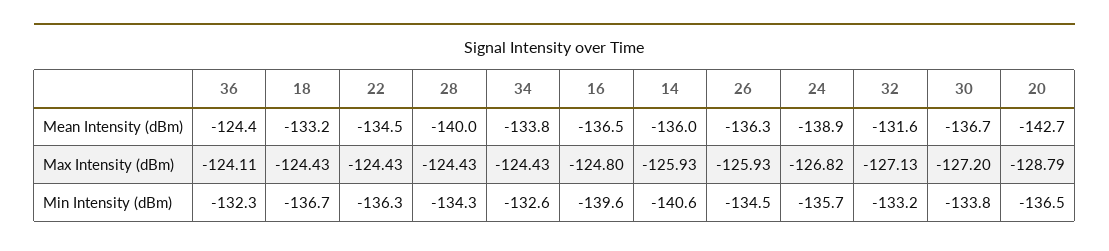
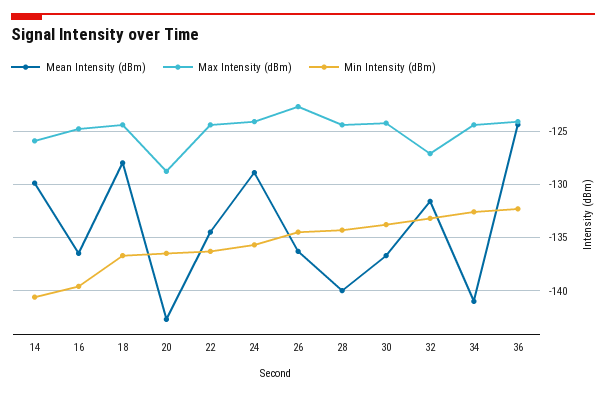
Mean Intensity (dBm), 18: -133.2 -> -128
Mean Intensity (dBm), 34: -133.8 -> -141
Mean Intensity (dBm), 14: -136 -> -130
Mean Intensity (dBm), 24: -138.9 -> -129
Max Intensity (dBm), 26: -125.93 -> -123
Max Intensity (dBm), 24: -126.82 -> -124
Max Intensity (dBm), 30: -127.2 -> -124

